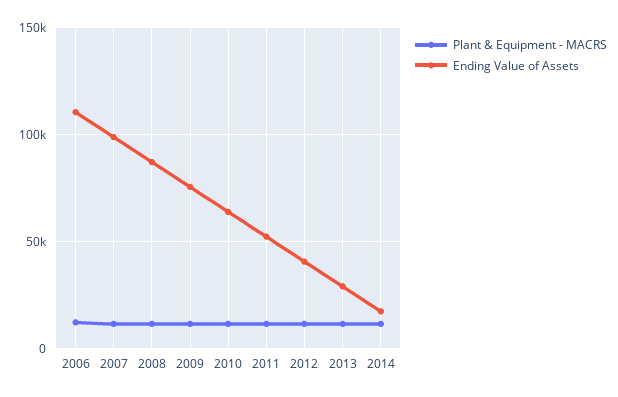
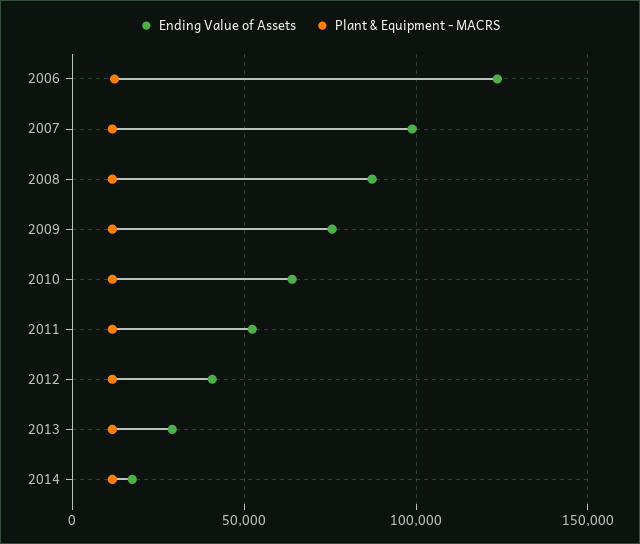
Ending Value of Assets, 2006: 110000 -> 125000

